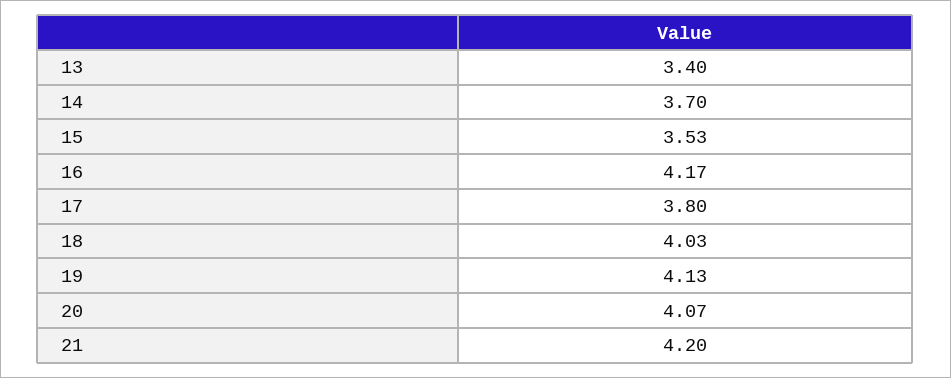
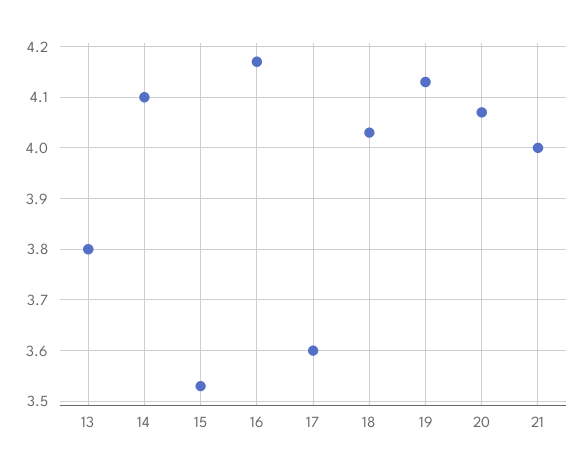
13: 3.4 -> 3.8
14: 3.7 -> 4.1
17: 3.8 -> 3.6
21: 4.2 -> 4

